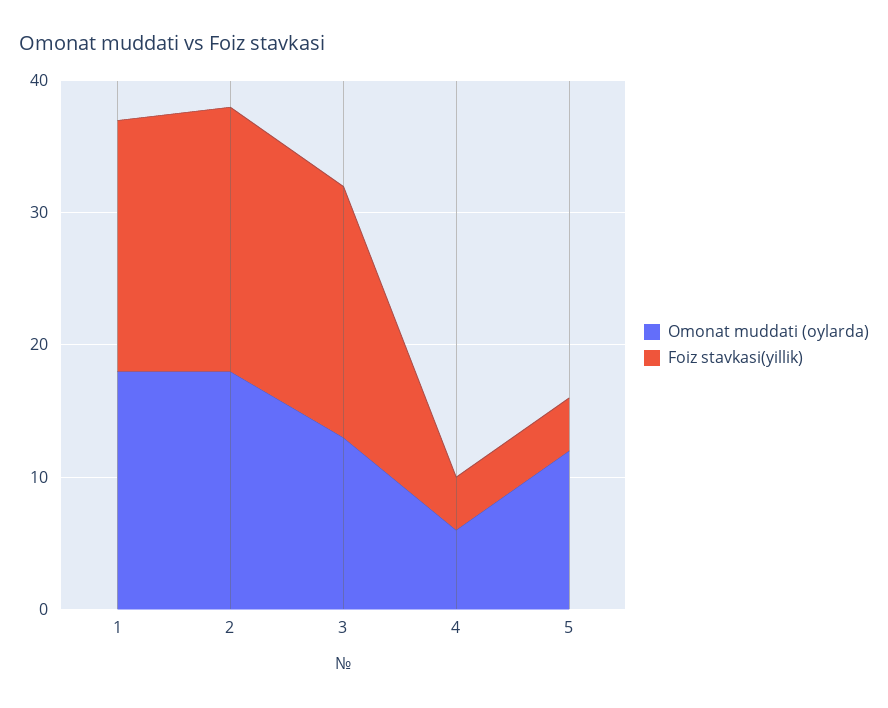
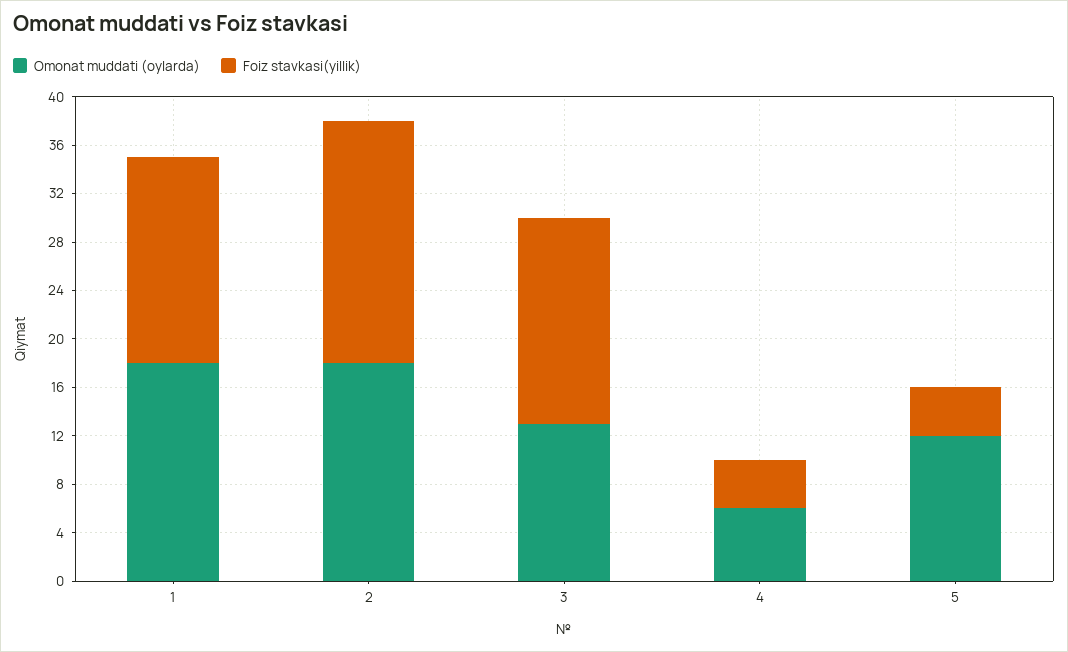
Foiz stavkasi(yillik), 1: 19 -> 17
Foiz stavkasi(yillik), 3: 19 -> 17

